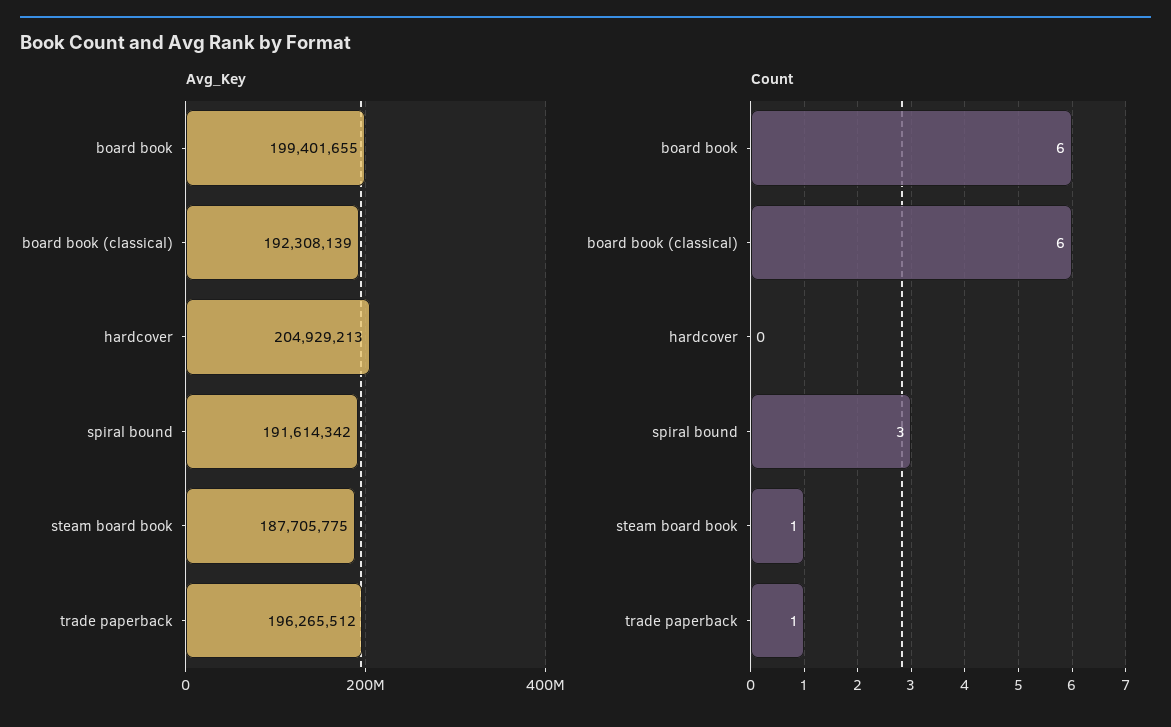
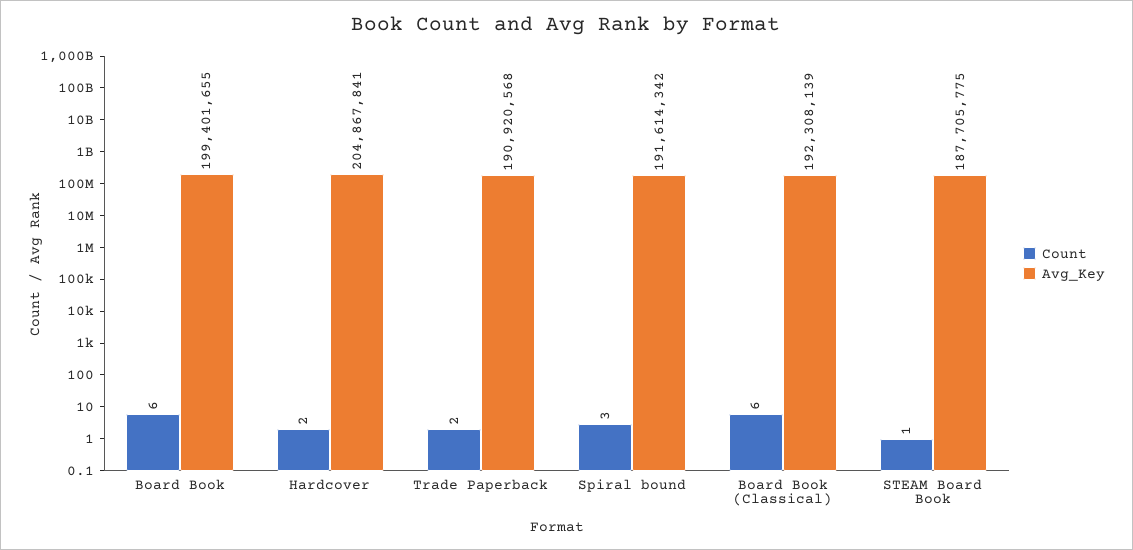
Avg_Key, hardcover: 204929213 -> 204867841
Avg_Key, trade paperback: 196265512 -> 190920568
Count, hardcover: 0 -> 2
Count, trade paperback: 1 -> 2

